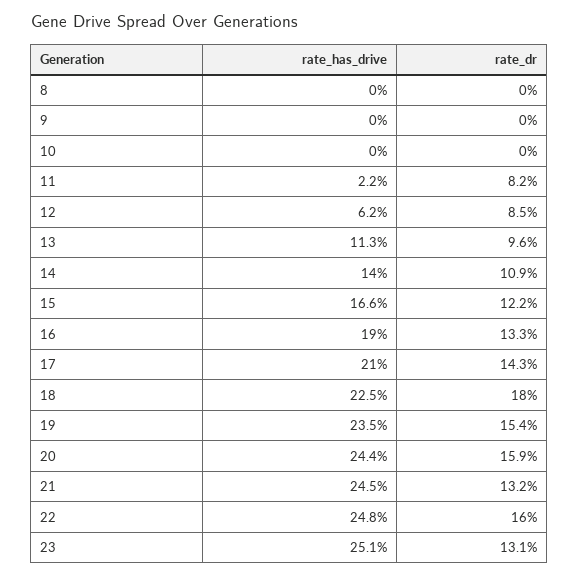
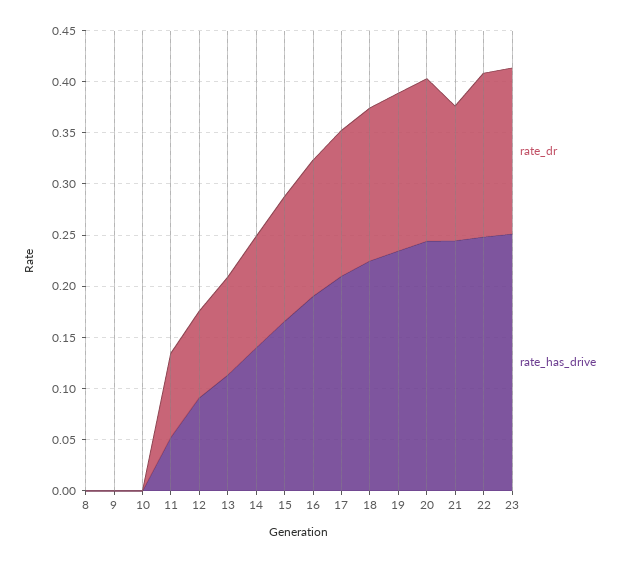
rate_has_drive, 11: 0.022 -> 0.05
rate_has_drive, 12: 0.062 -> 0.09
rate_dr, 18: 0.18 -> 0.15
rate_dr, 23: 0.131 -> 0.16

